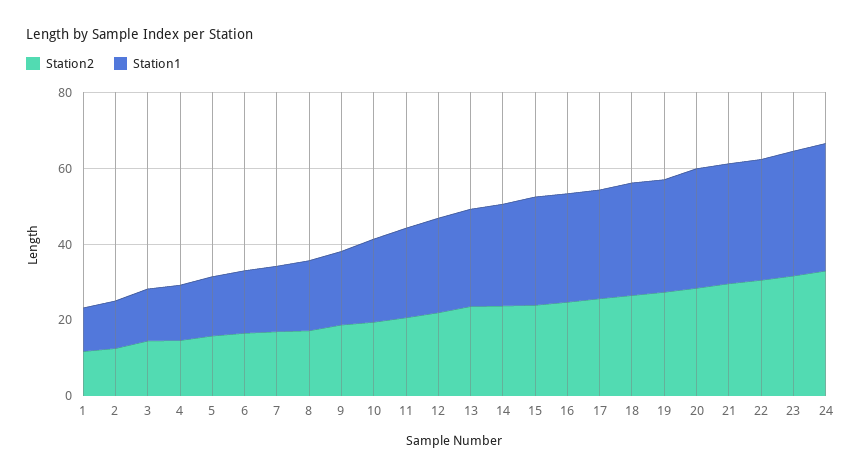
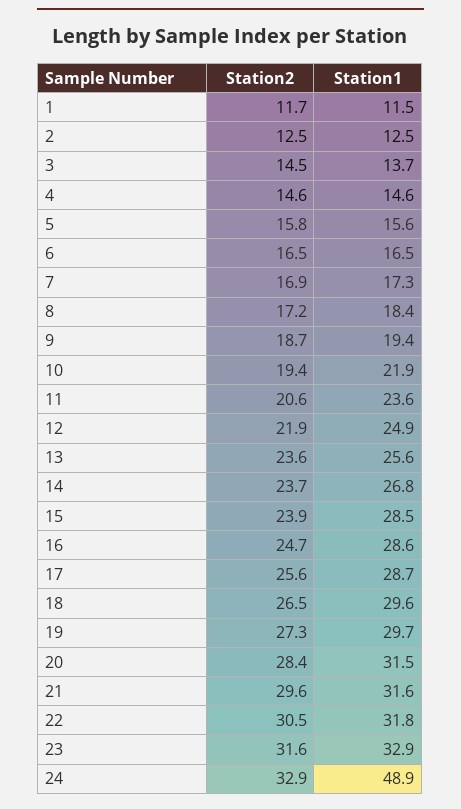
Station1, 24: 35 -> 48.9

